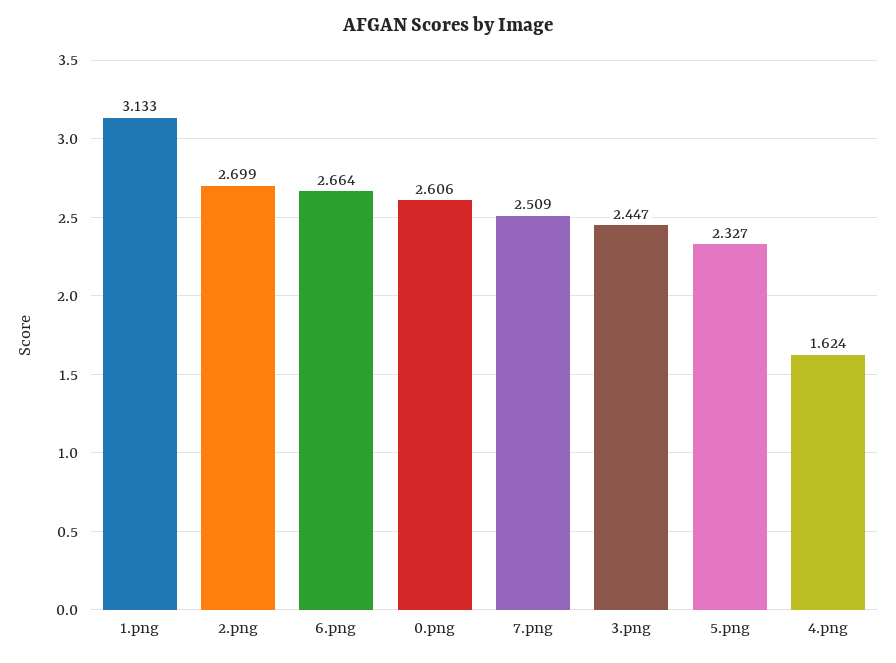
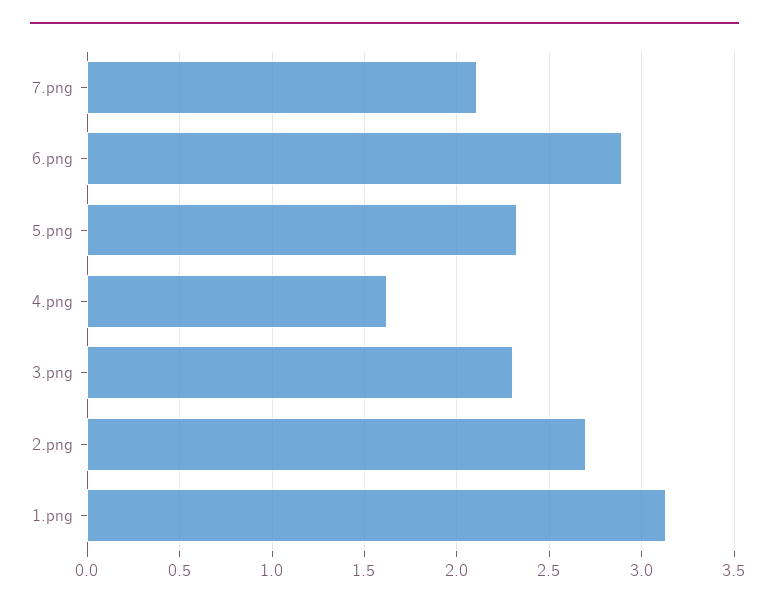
6.png: 2.664 -> 2.9
0.png: 2.606 -> none
7.png: 2.509 -> 2.1
3.png: 2.447 -> 2.3

